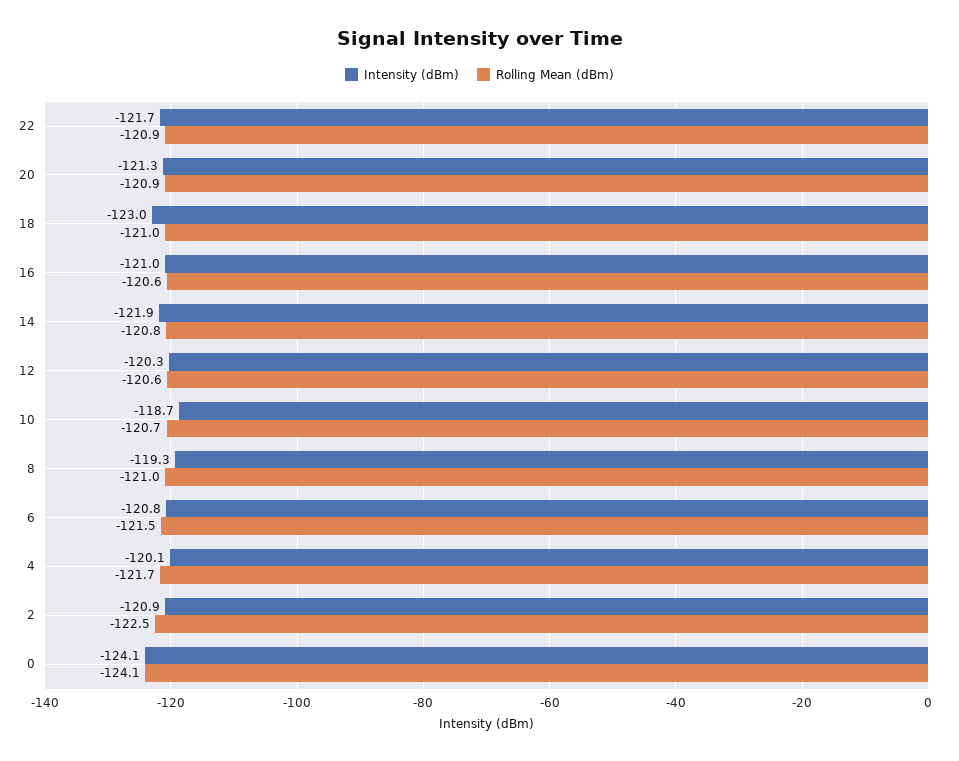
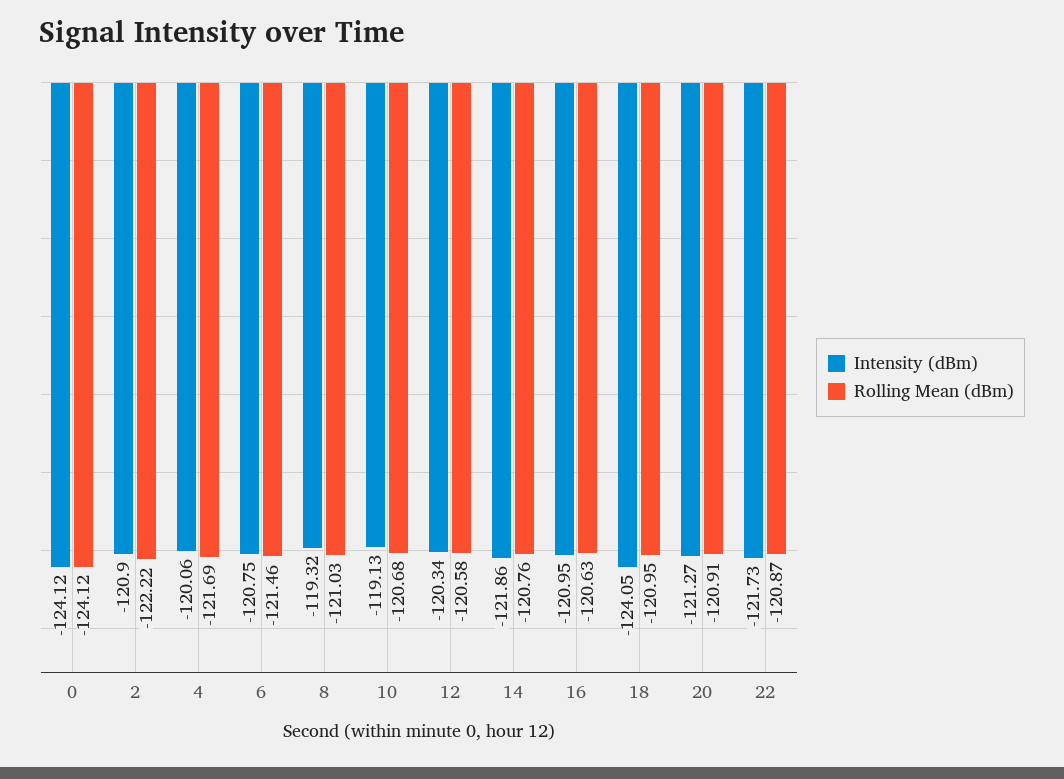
Intensity (dBm), 18: -123 -> -124.05
Intensity (dBm), 10: -118.7 -> -119.13
Rolling Mean (dBm), 2: -122.5 -> -122.22

